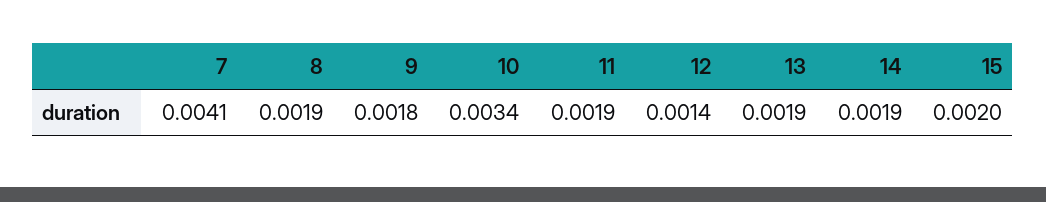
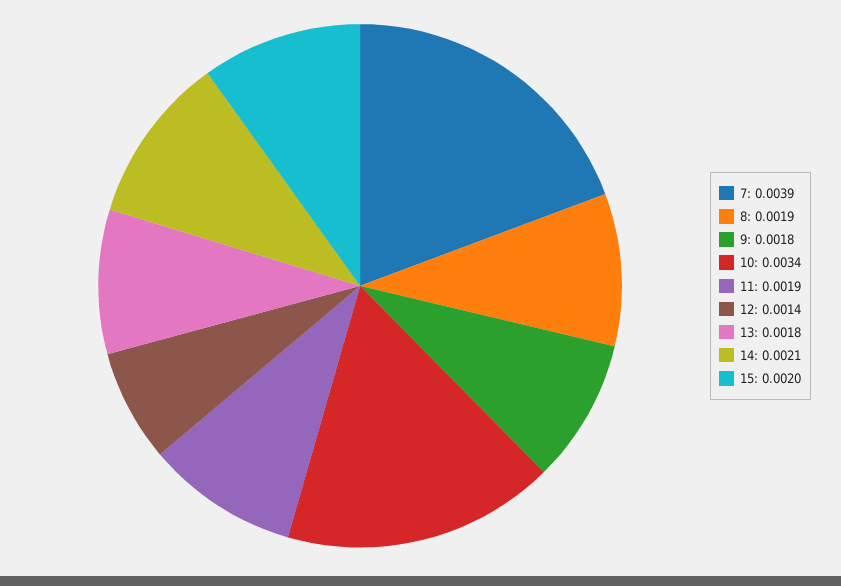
7: 0.0041 -> 0.0039
13: 0.0019 -> 0.0018
14: 0.0019 -> 0.0021

